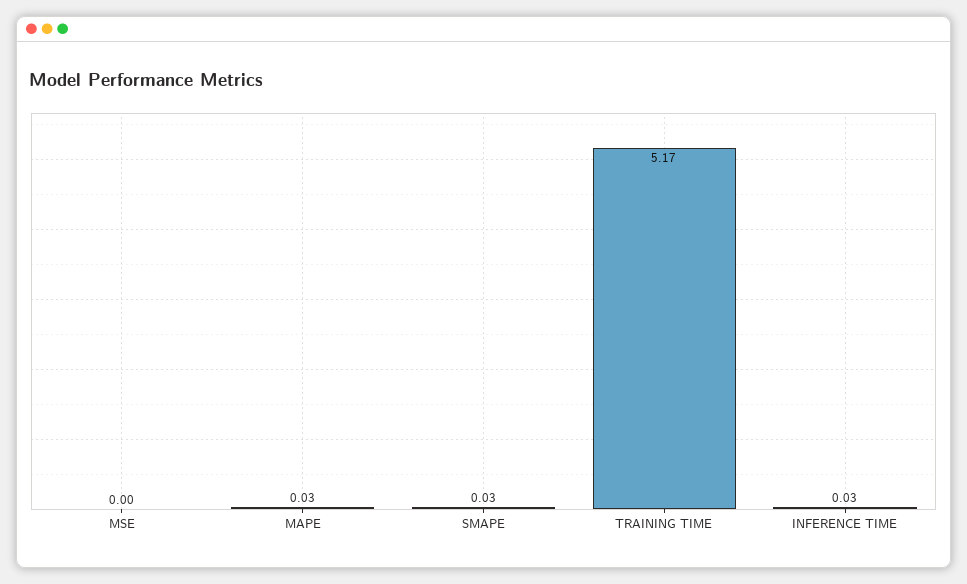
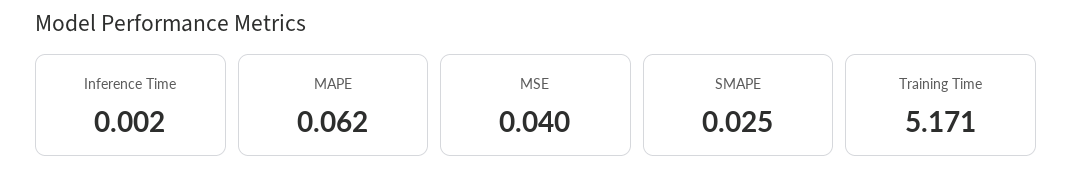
MSE: 0 -> 0.04
MAPE: 0.03 -> 0.062
INFERENCE TIME: 0.03 -> 0.002

